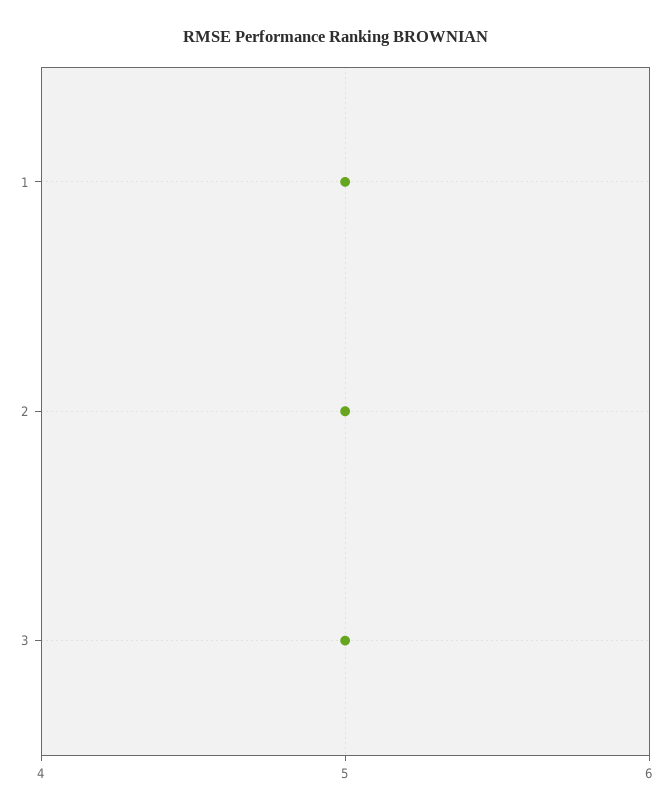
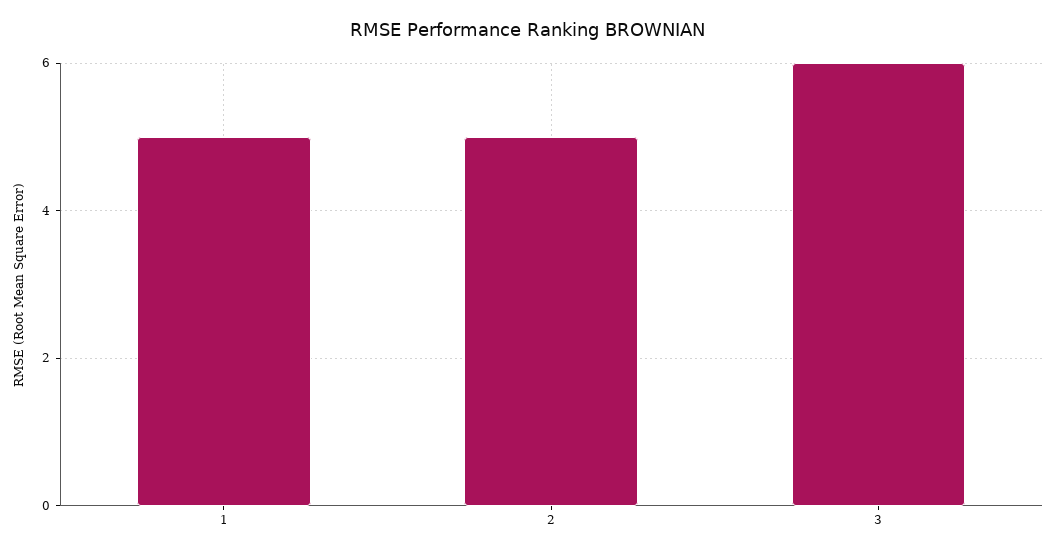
3: 5 -> 6

